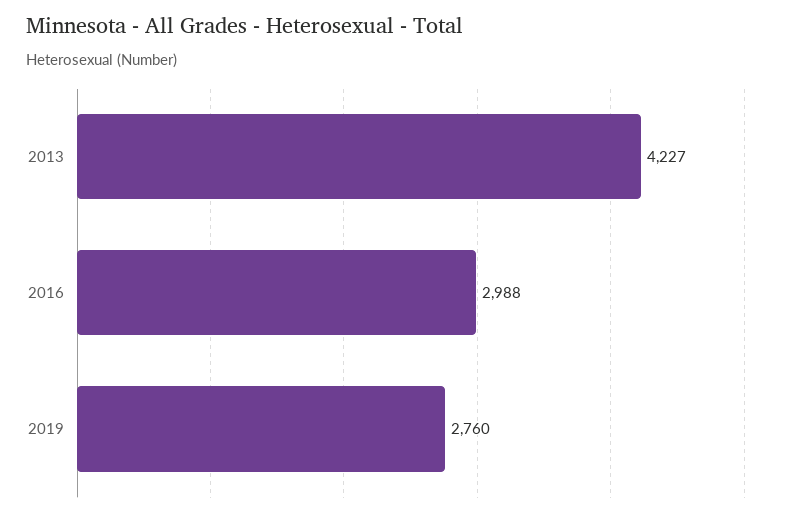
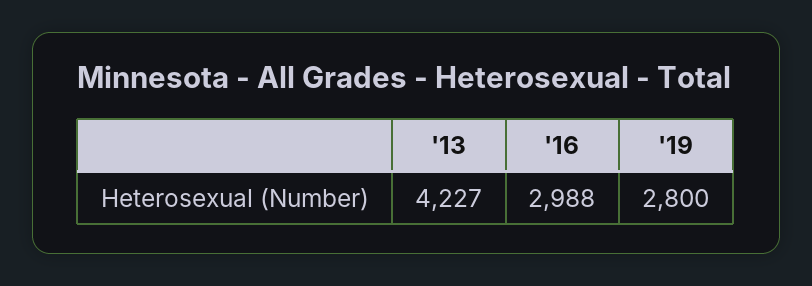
2019: 2760 -> 2800

